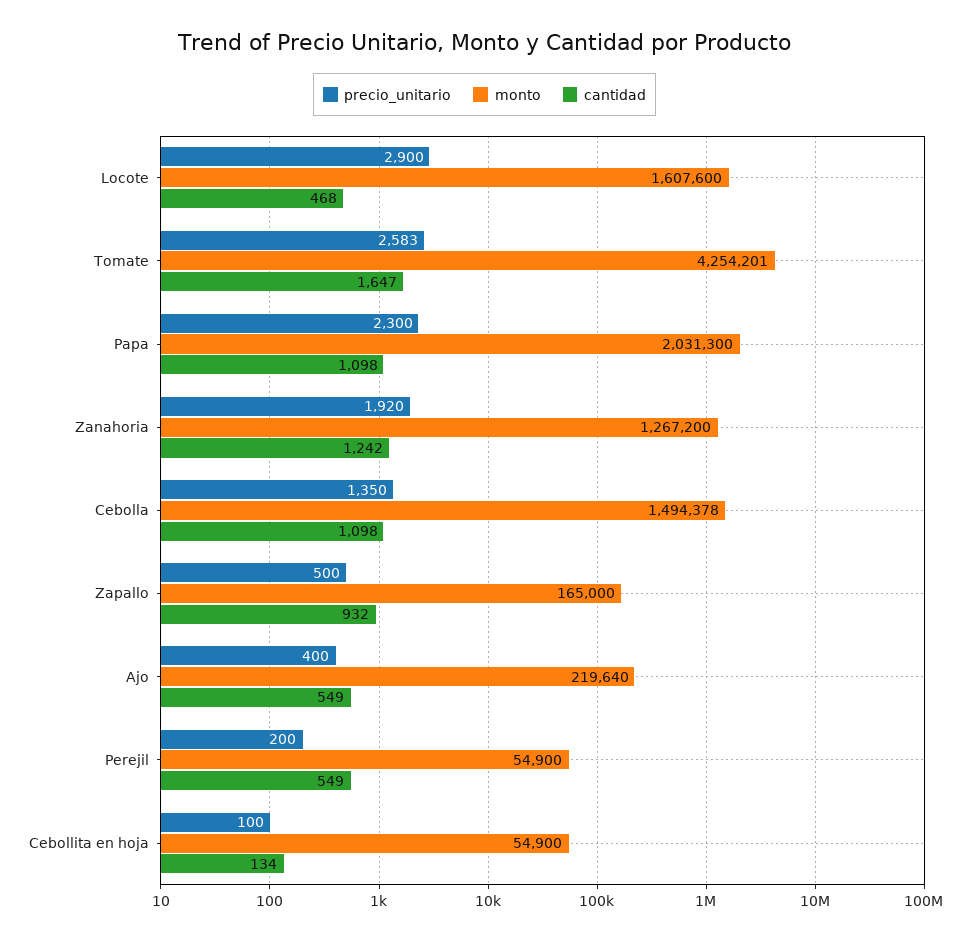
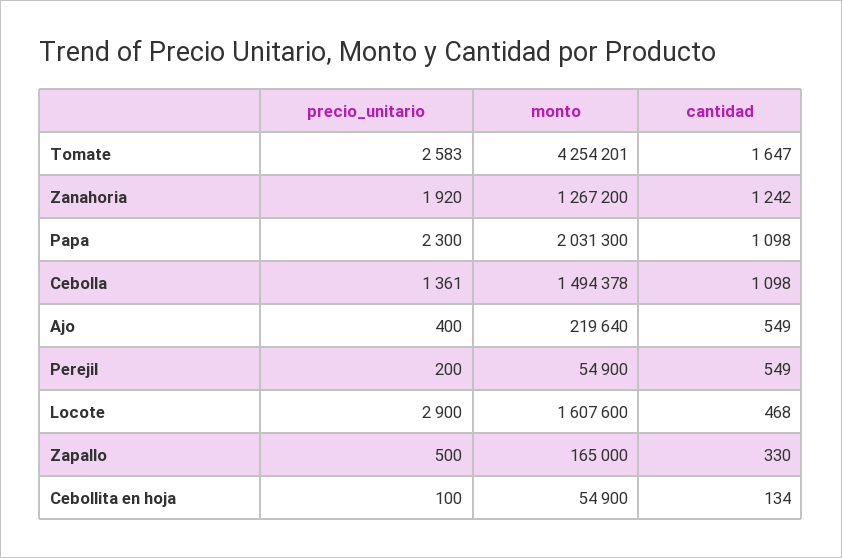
precio_unitario, Cebolla: 1350 -> 1361
cantidad, Zapallo: 932 -> 330

